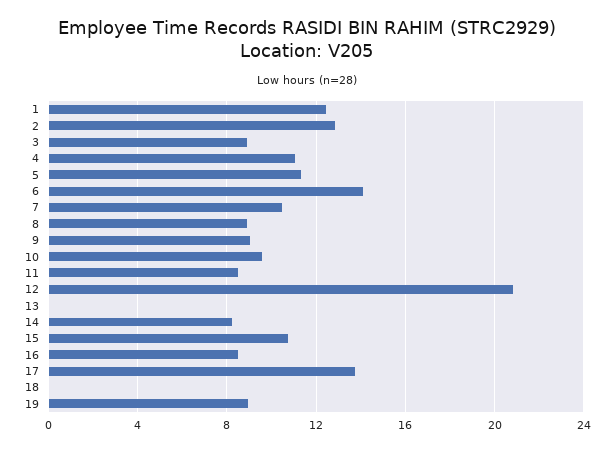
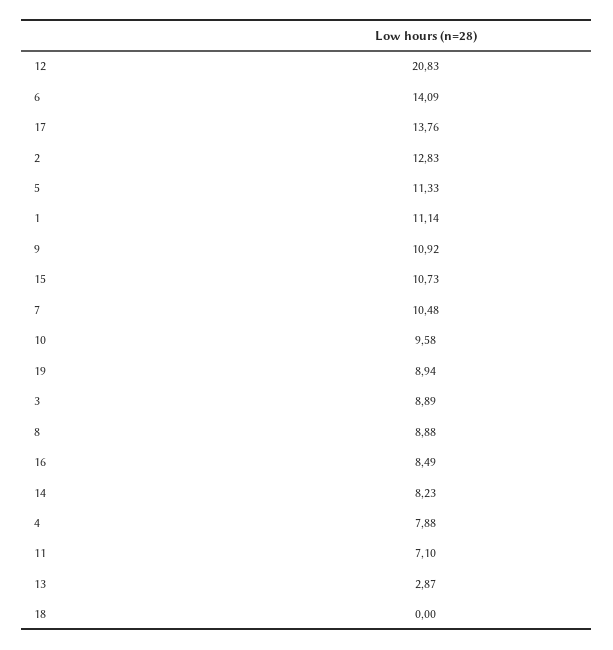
1: 12.5 -> 11.14
4: 11 -> 7.88
9: 9 -> 10.92
11: 8.5 -> 7.1
13: 0 -> 2.87

